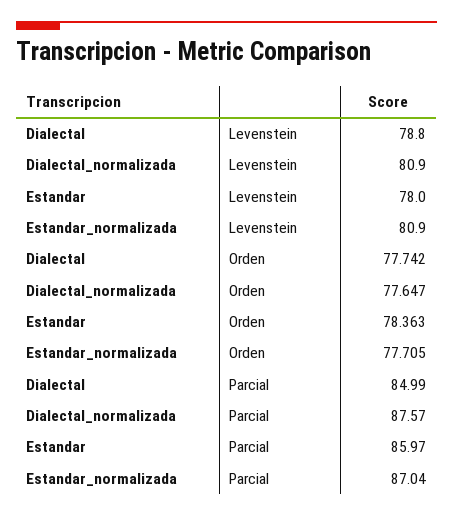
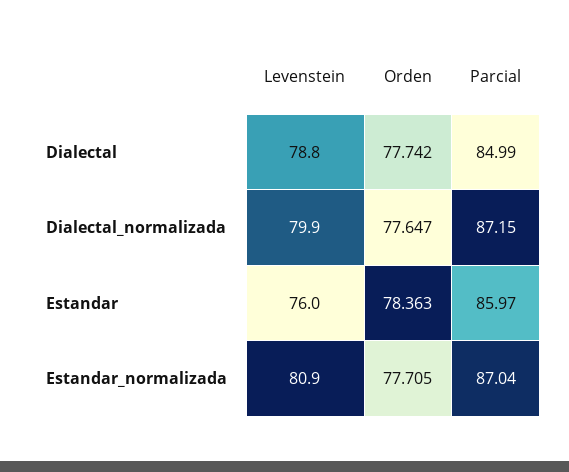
Dialectal_normalizada, Levenstein: 80.9 -> 79.9
Estandar, Levenstein: 78 -> 76
Dialectal_normalizada, Parcial: 87.57 -> 87.15

